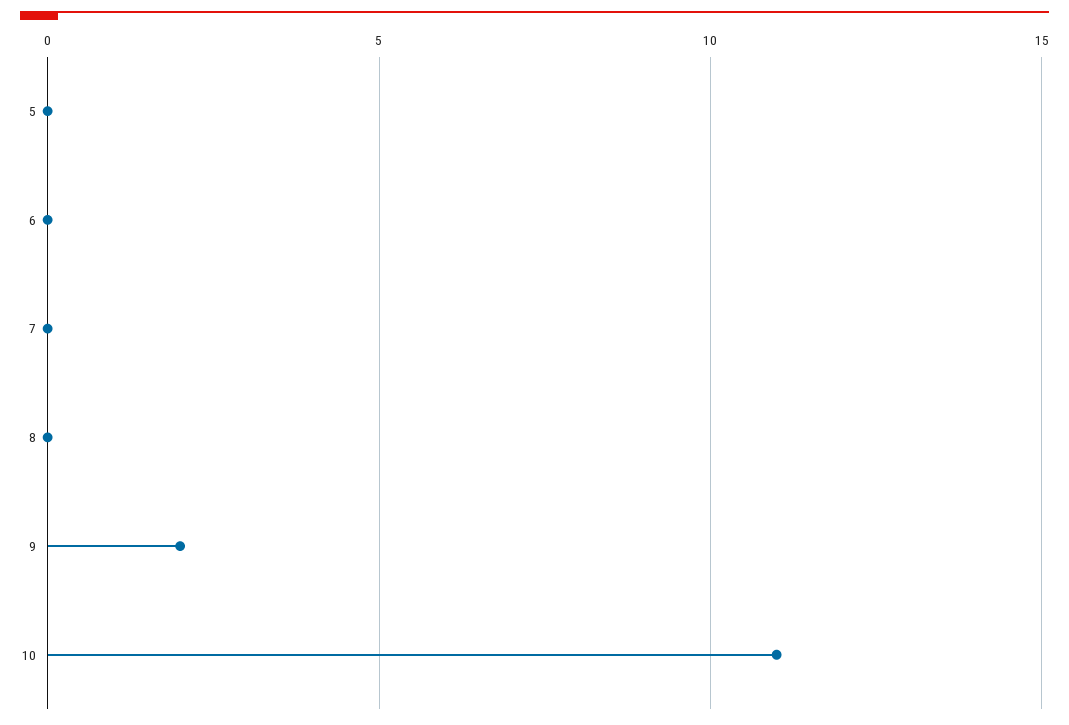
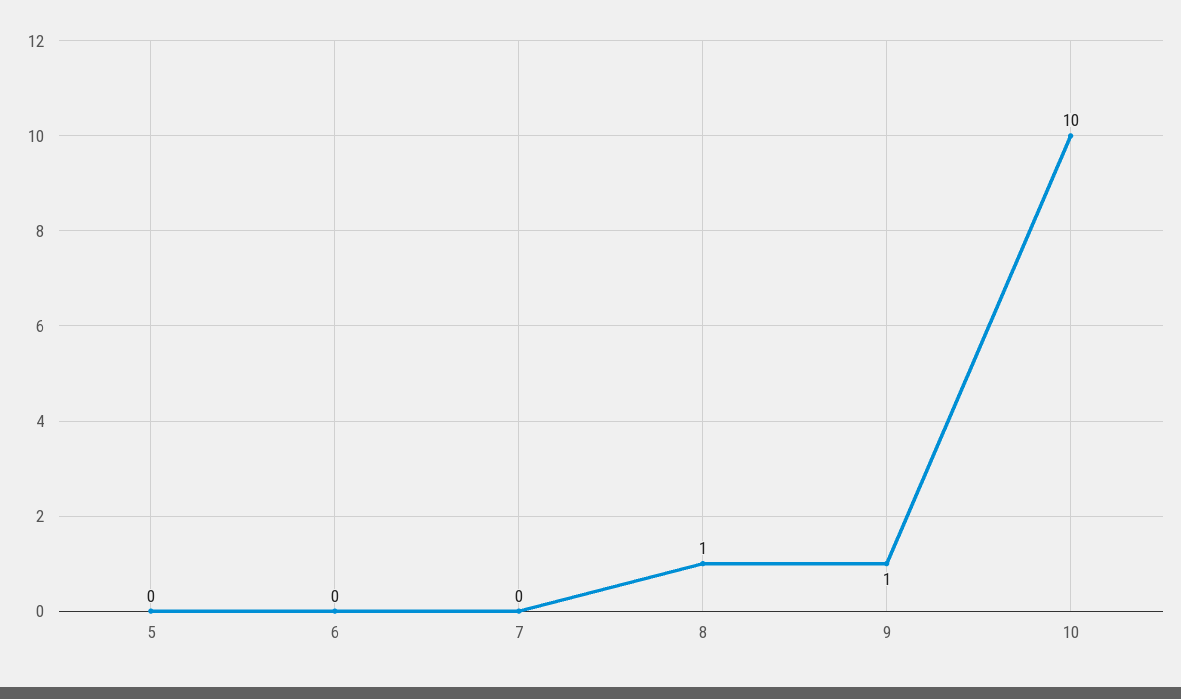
8: 0 -> 1
9: 2 -> 1
10: 11 -> 10

